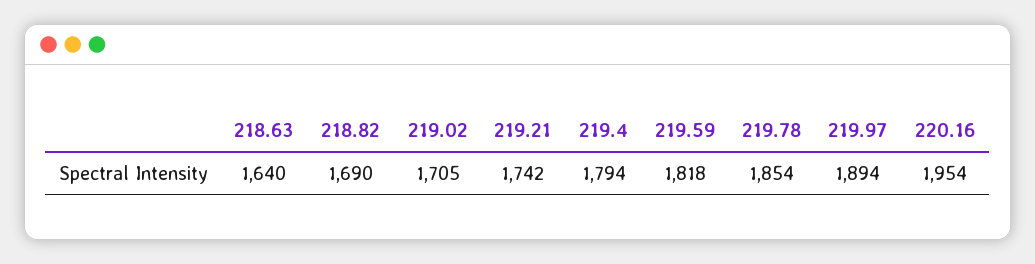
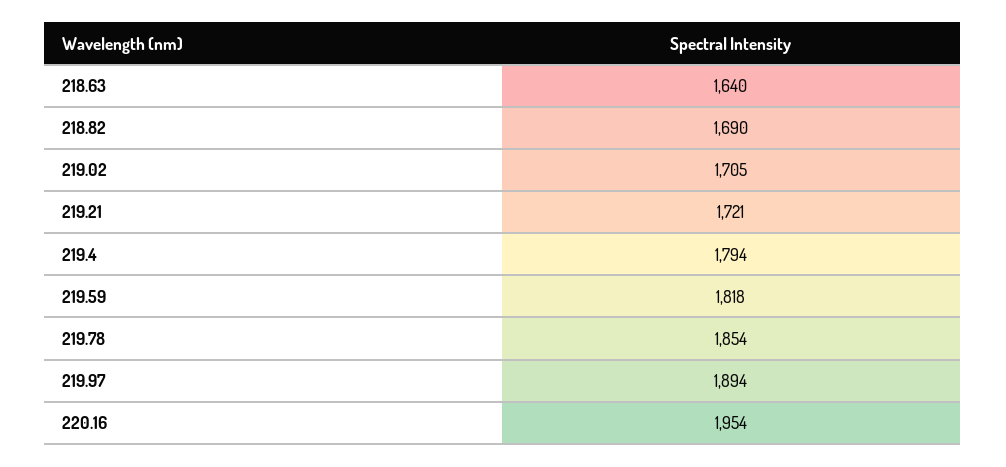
219.21: 1742 -> 1721

